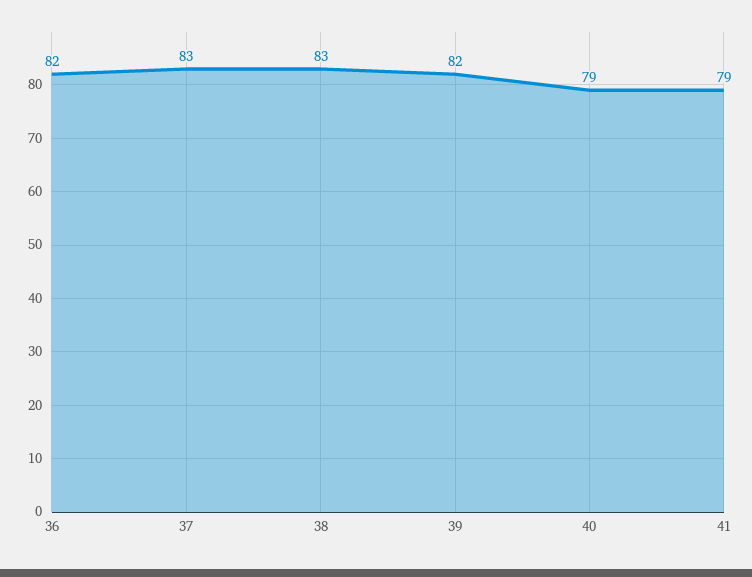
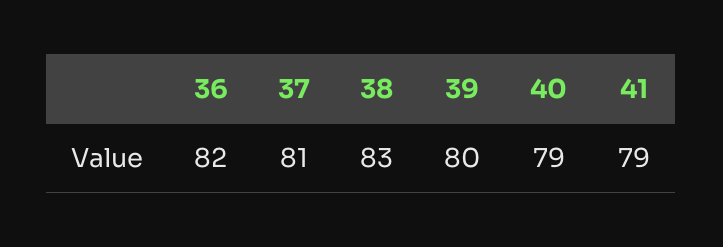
37: 83 -> 81
39: 82 -> 80

